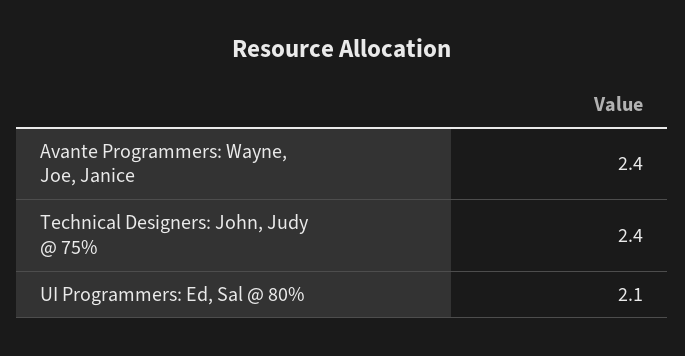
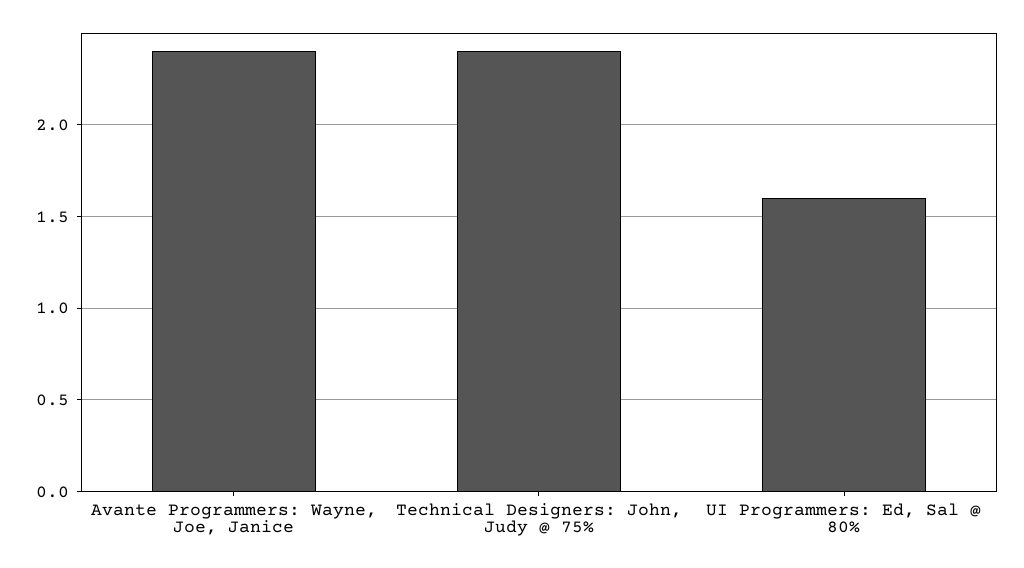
UI Programmers: Ed, Sal @ 80%: 2.1 -> 1.6

